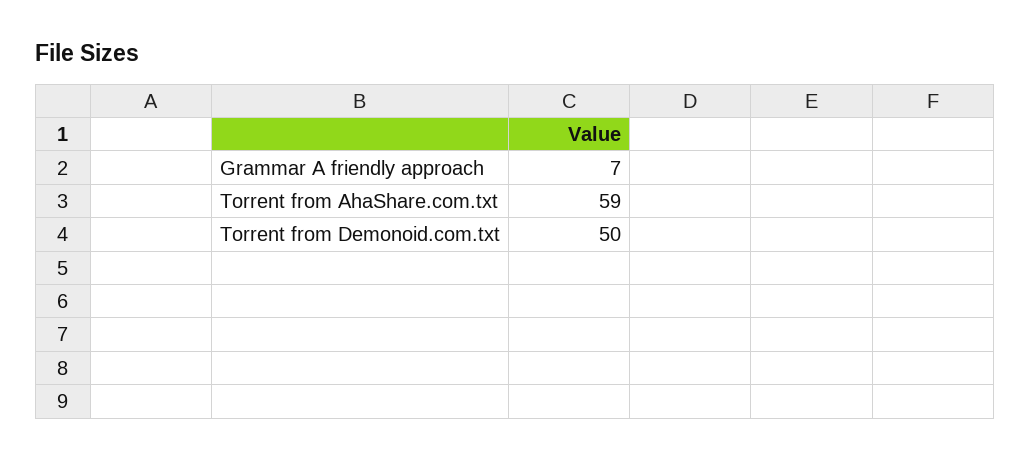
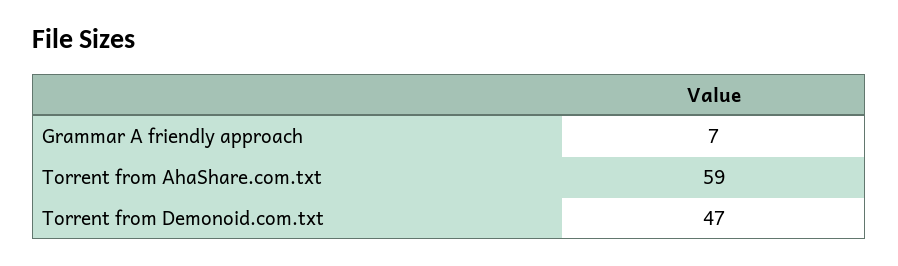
Torrent from Demonoid.com.txt: 50 -> 47

